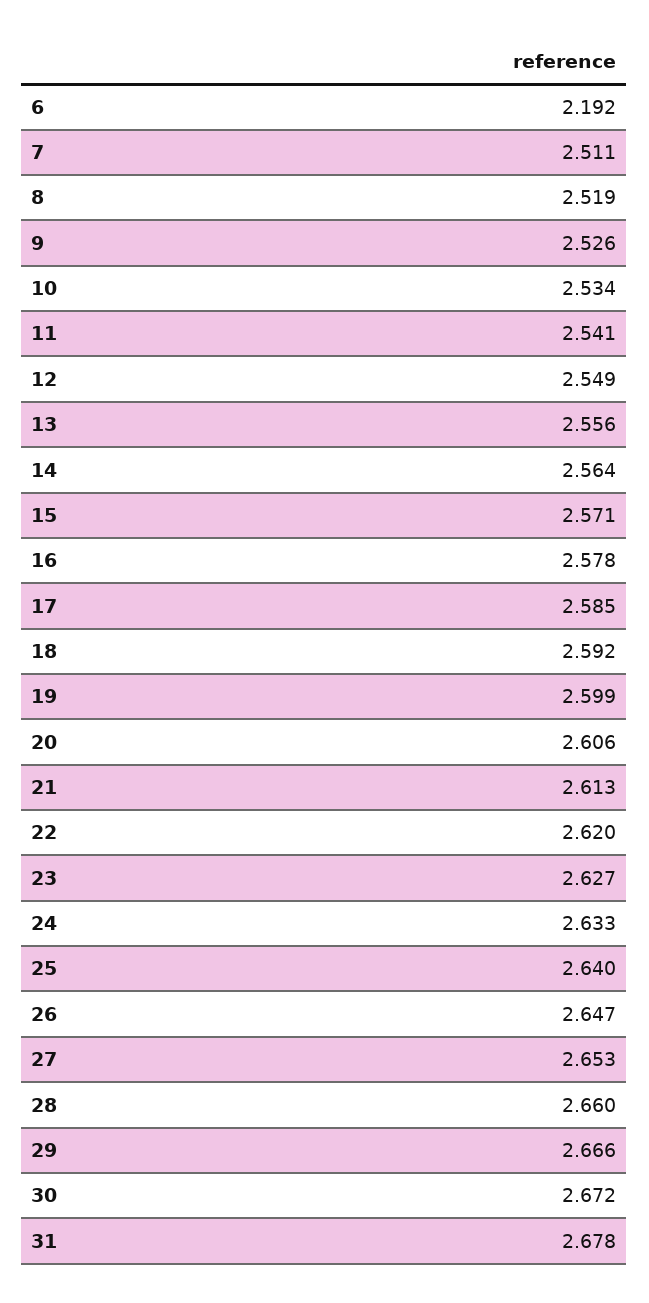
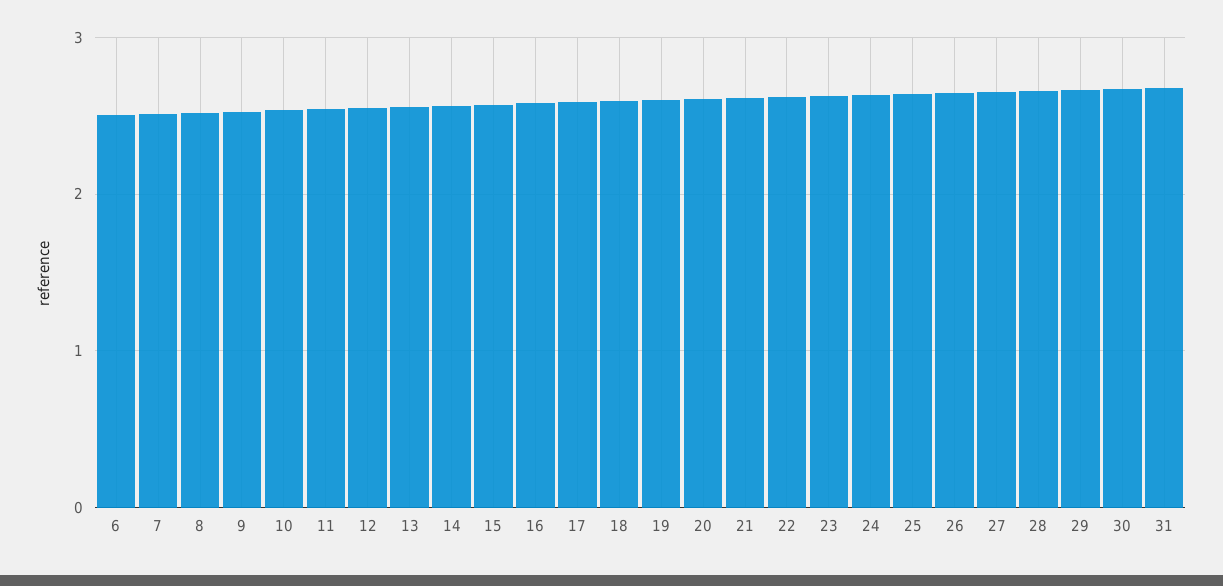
6: 2.192 -> 2.5

